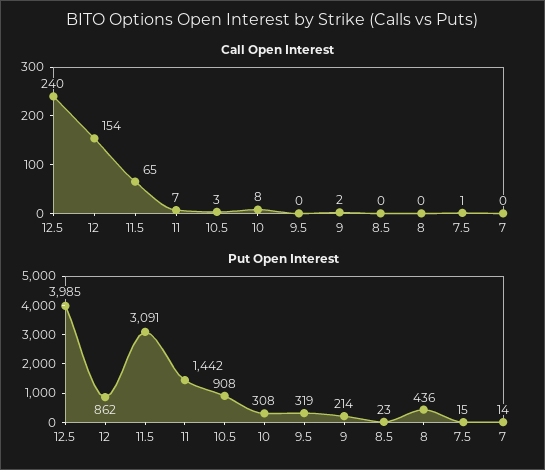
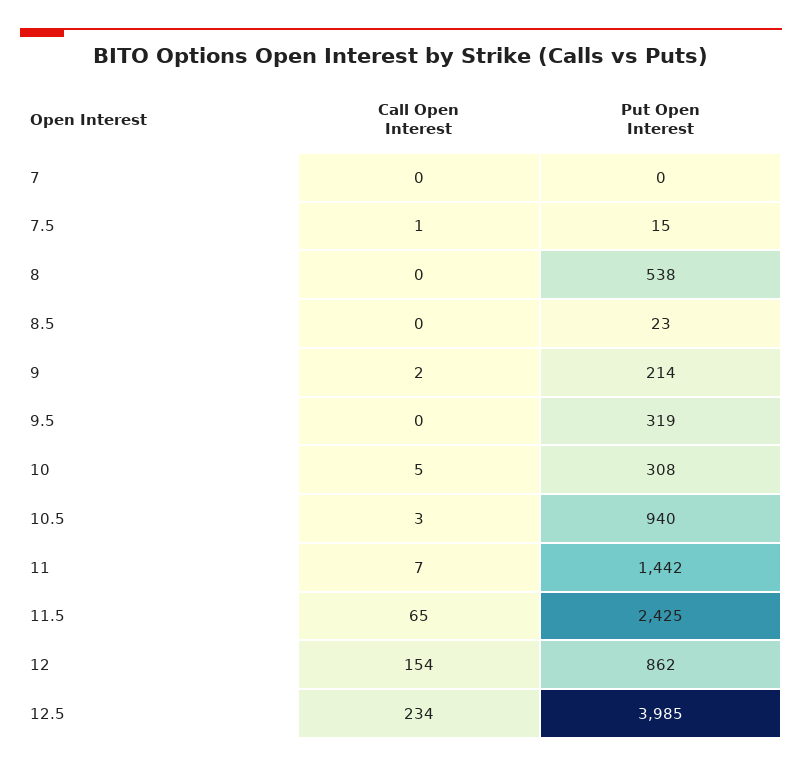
Call Open Interest, 12.5: 240 -> 234
Call Open Interest, 10: 8 -> 5
Put Open Interest, 11.5: 3091 -> 2425
Put Open Interest, 10.5: 908 -> 940
Put Open Interest, 8: 436 -> 538
Put Open Interest, 7: 14 -> 0

